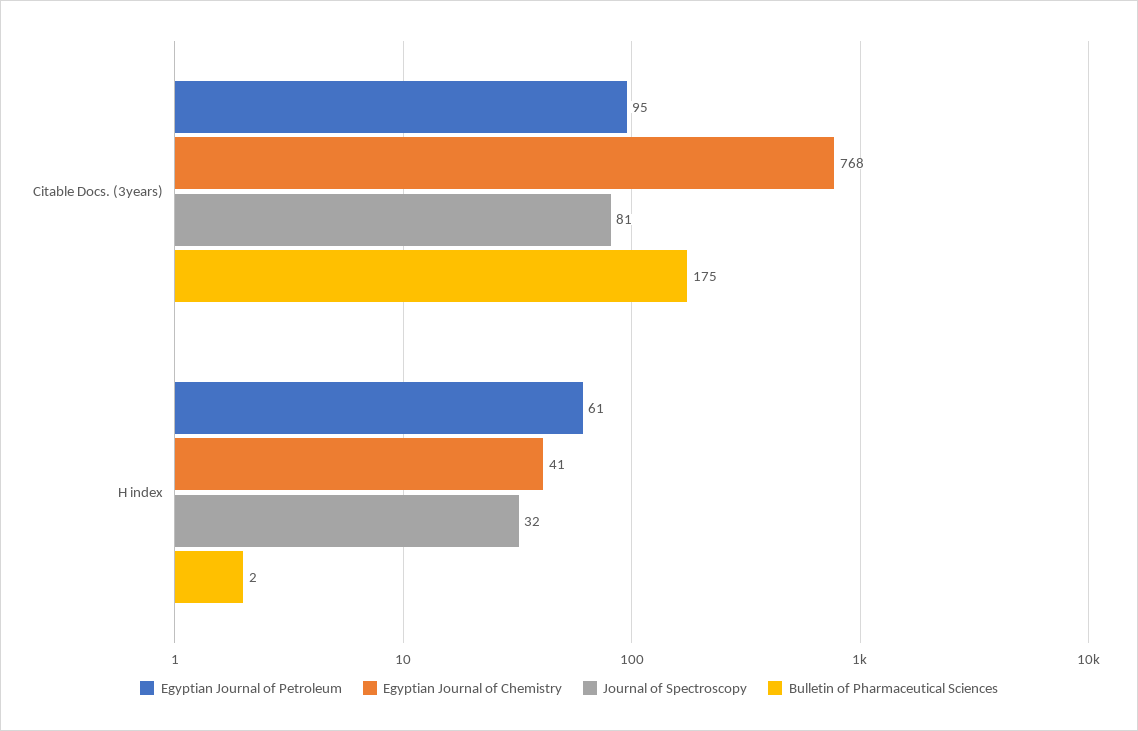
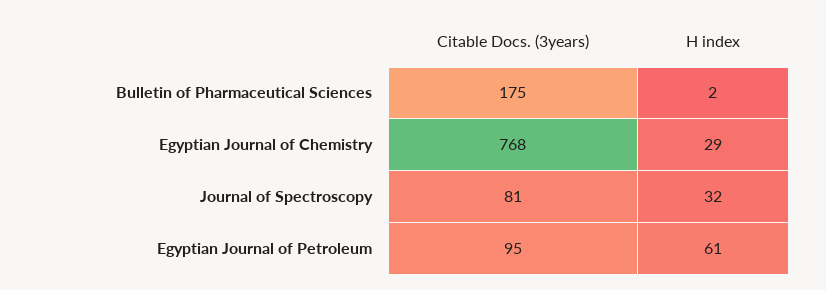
Egyptian Journal of Chemistry, H index: 41 -> 29

